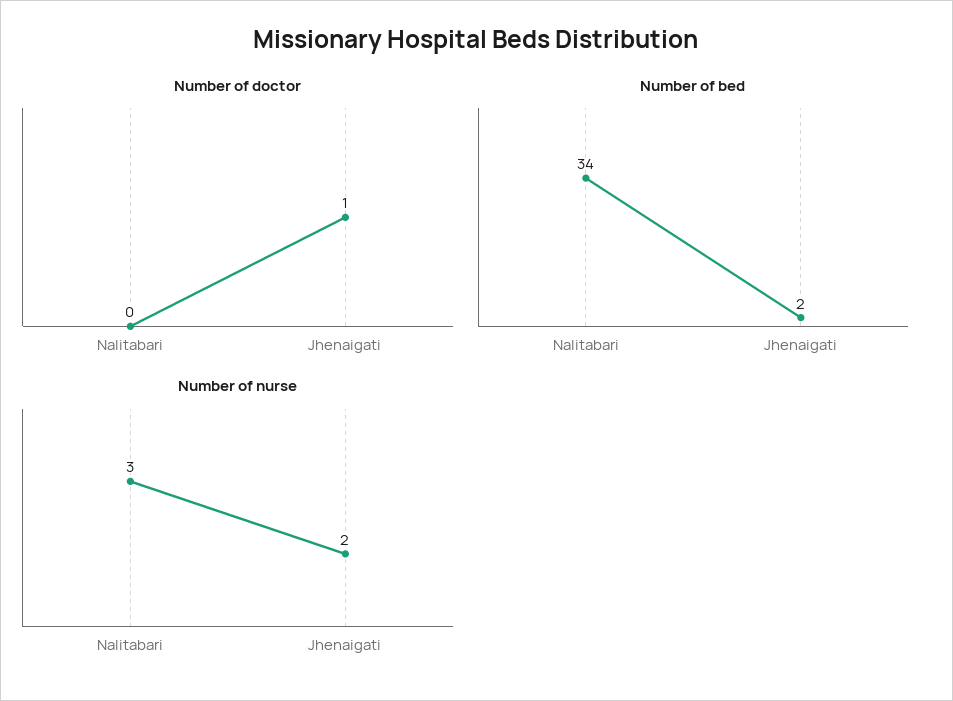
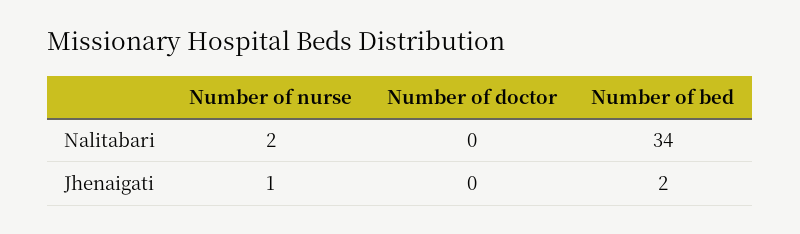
Number of doctor, Jhenaigati: 1 -> 0
Number of nurse, Nalitabari: 3 -> 2
Number of nurse, Jhenaigati: 2 -> 1

